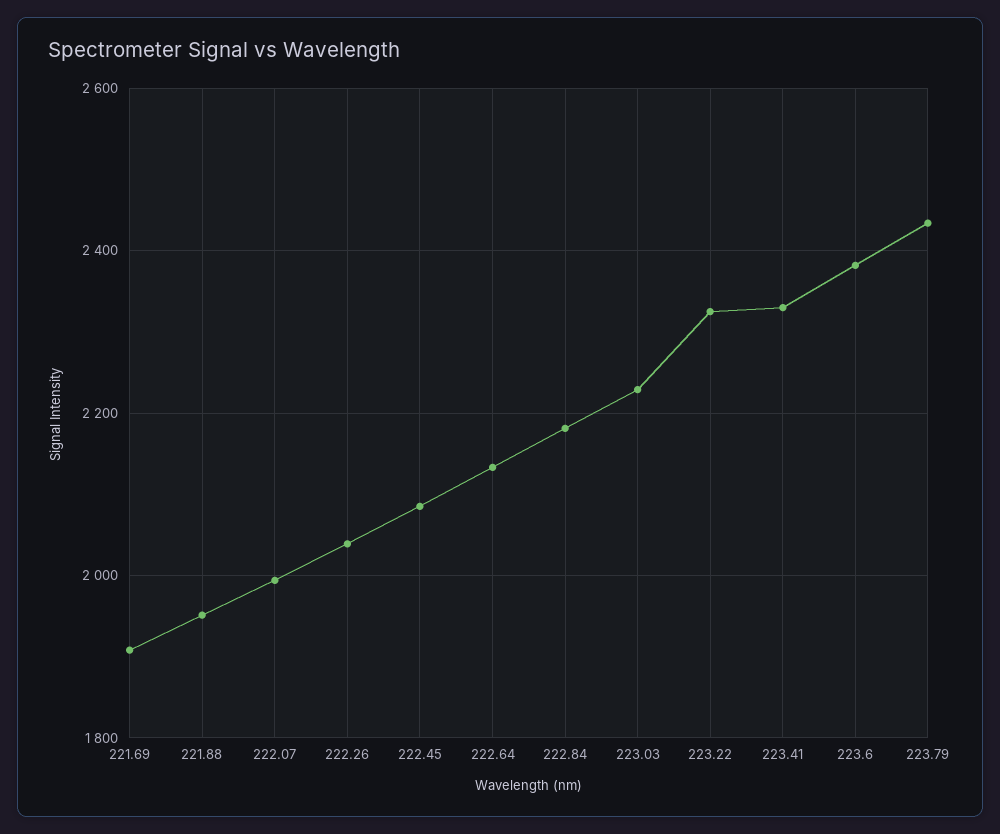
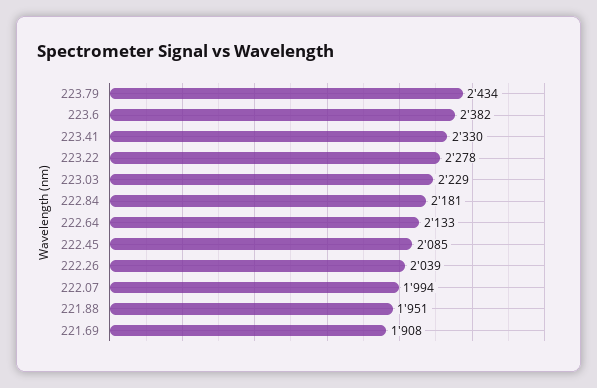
223.22: 2320 -> 2278

